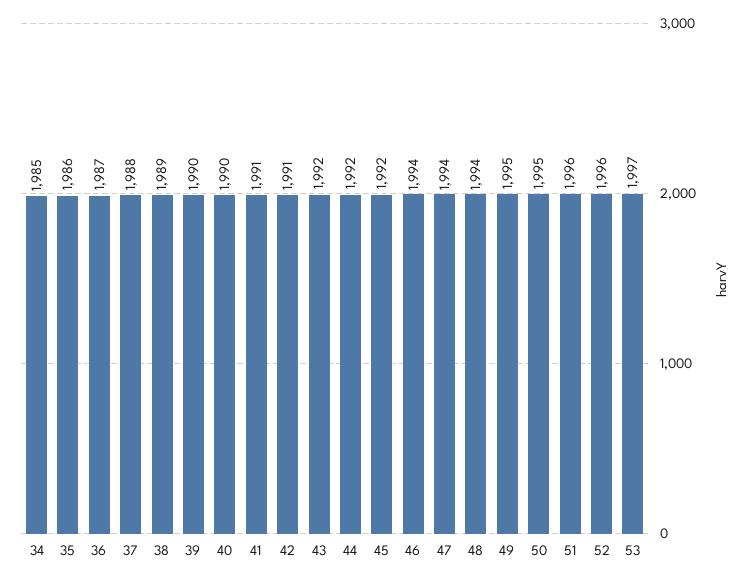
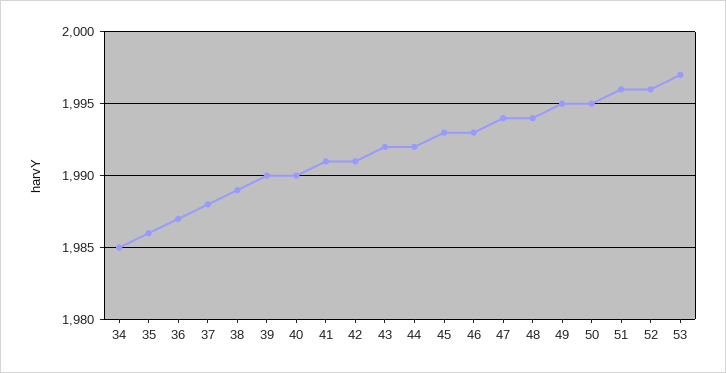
45: 1992 -> 1993
46: 1994 -> 1993

